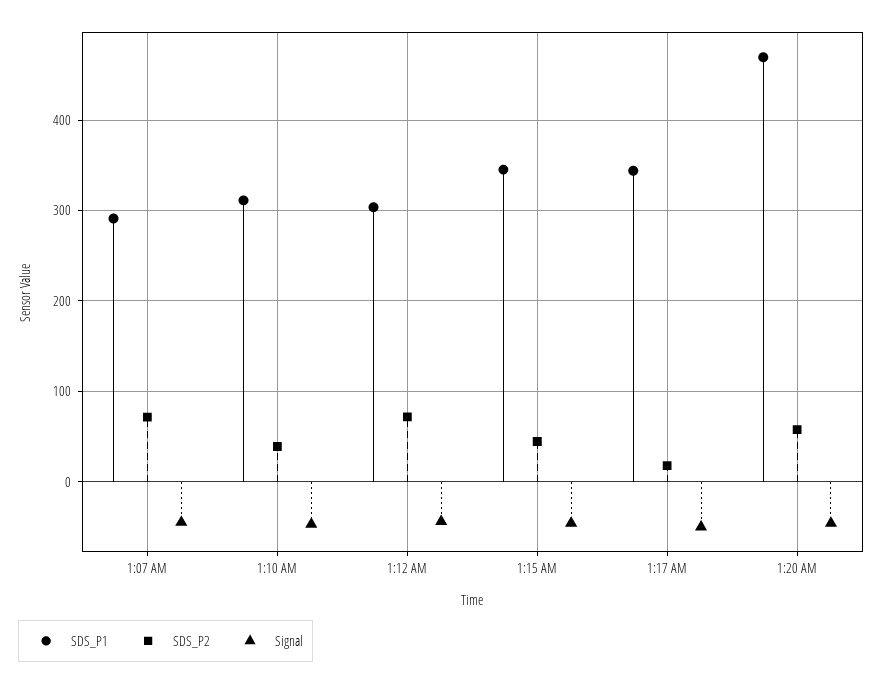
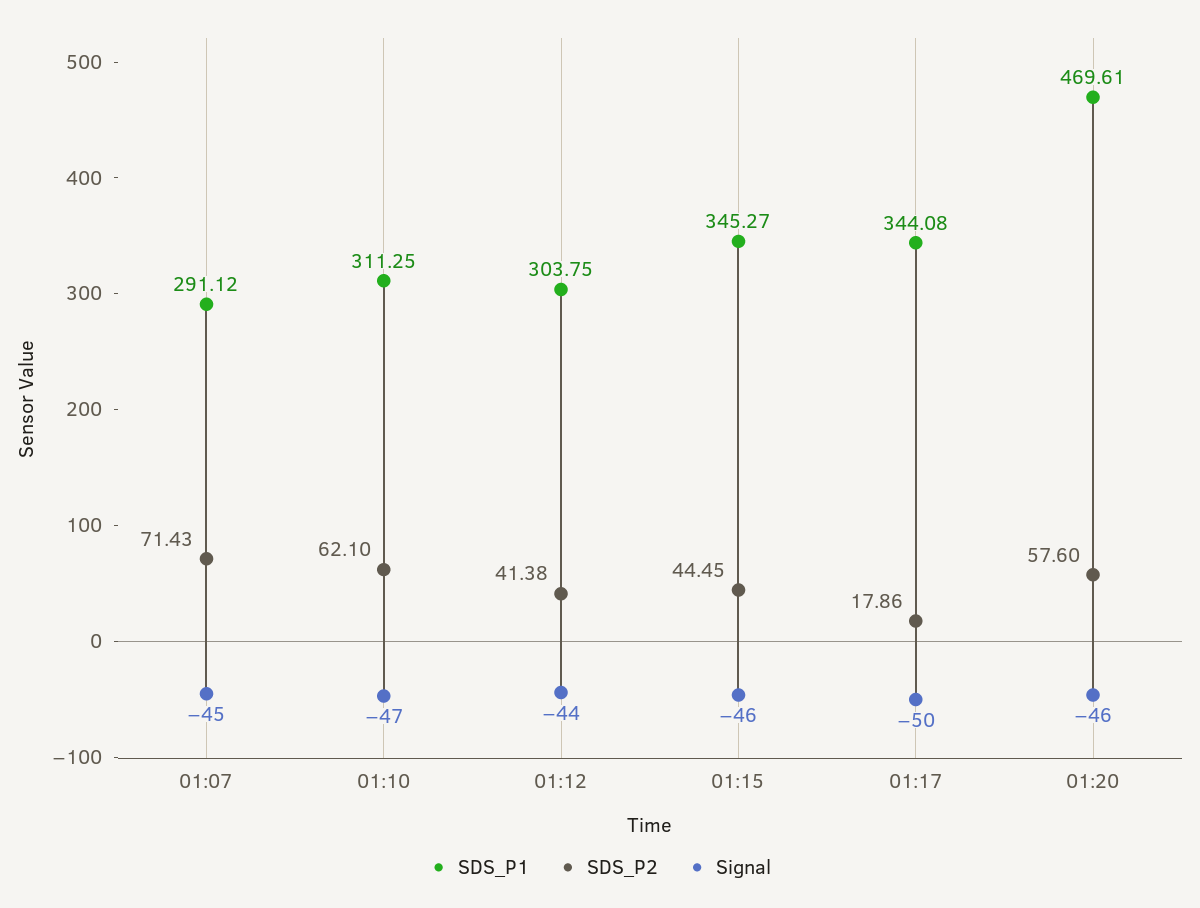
SDS_P2, 1:10 AM: 40 -> 62.1
SDS_P2, 1:12 AM: 70 -> 41.38

